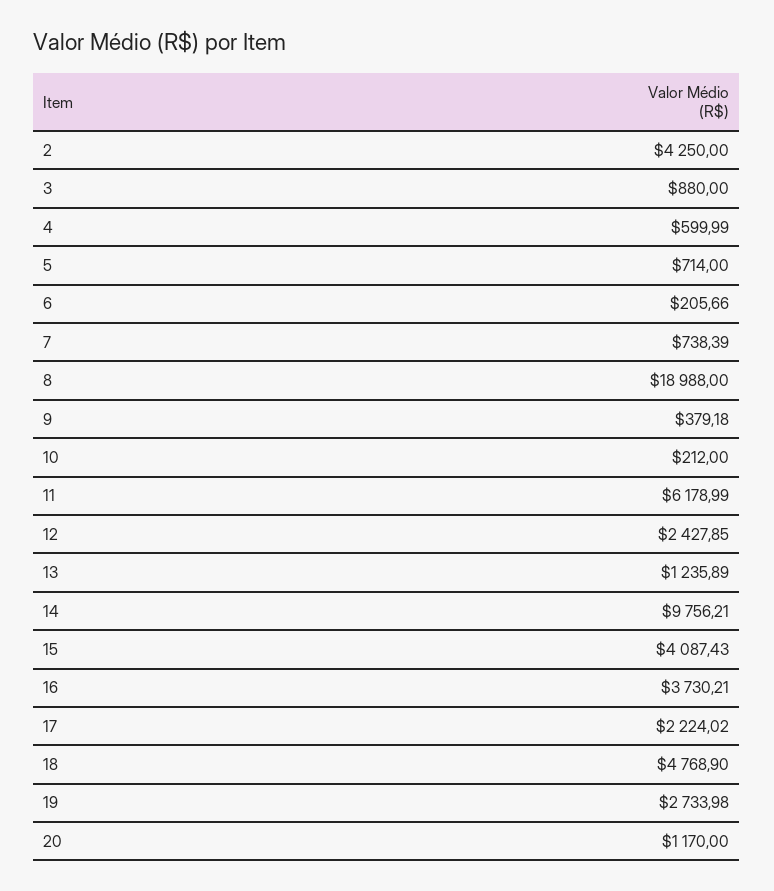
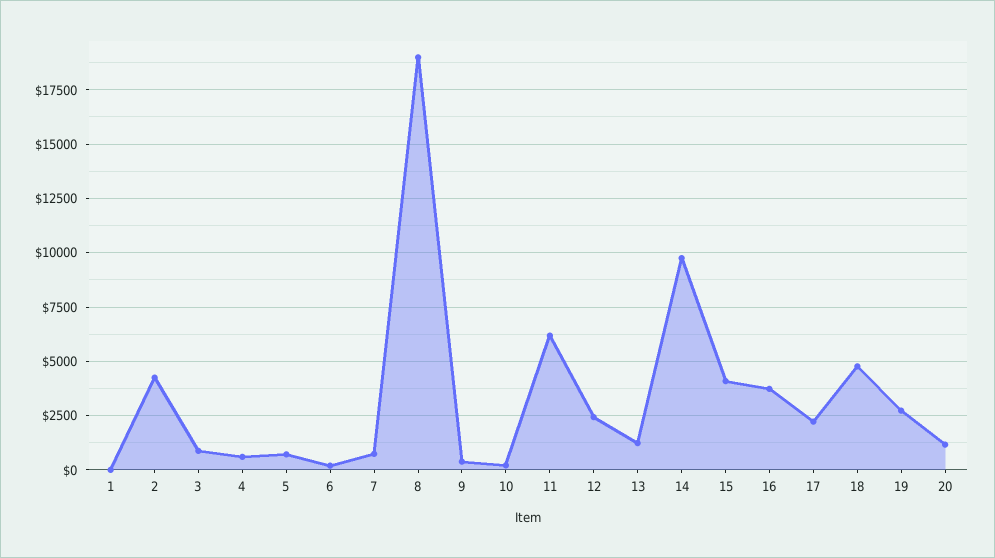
1: none -> 0

